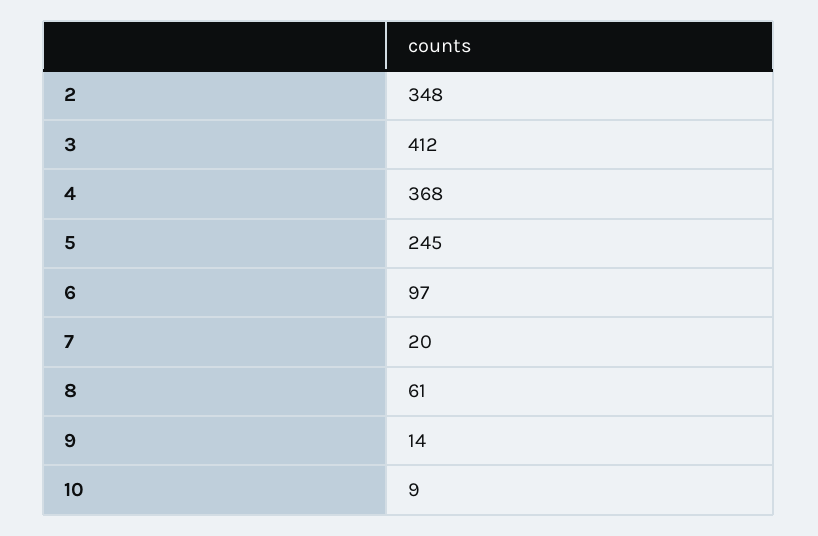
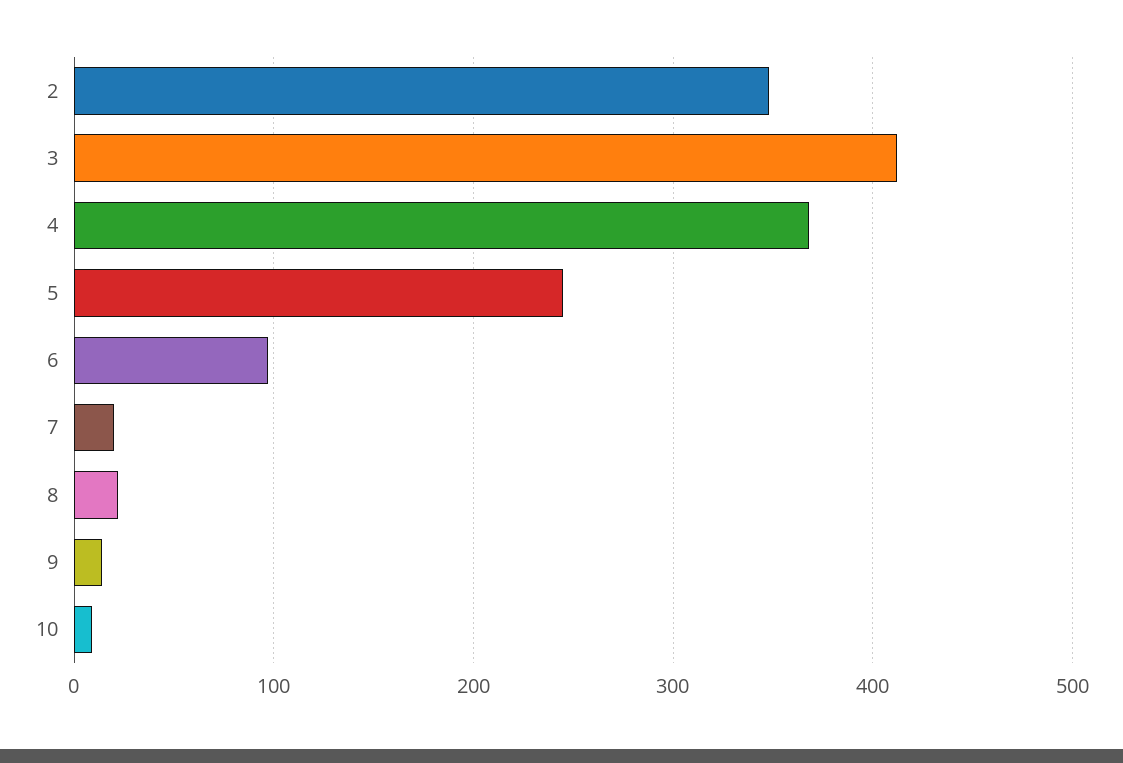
8: 61 -> 20

